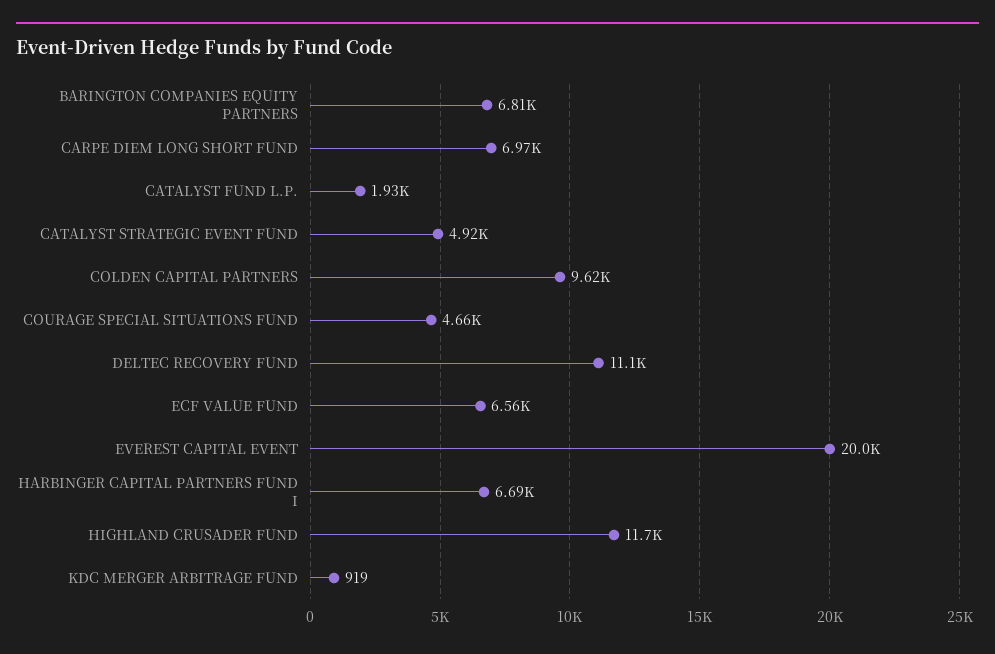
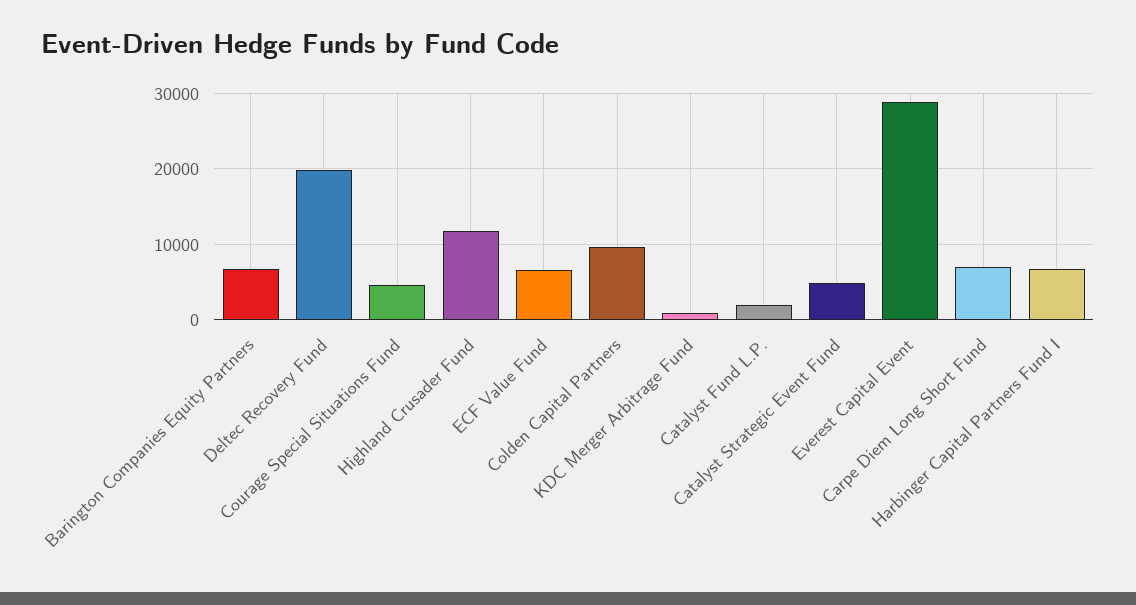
DELTEC RECOVERY FUND: 11100 -> 20000
EVEREST CAPITAL EVENT: 20000 -> 29000

